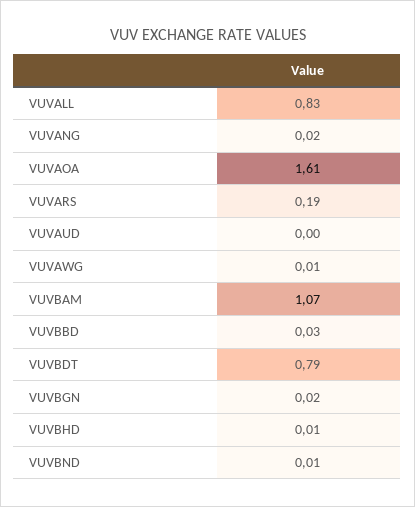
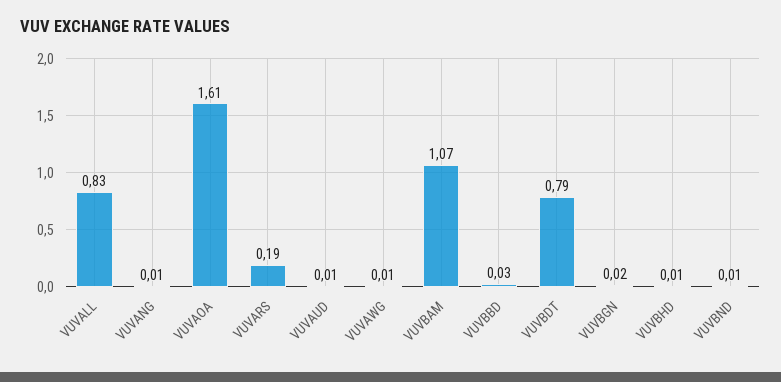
VUVANG: 0.02 -> 0.01
VUVAUD: 0 -> 0.01

